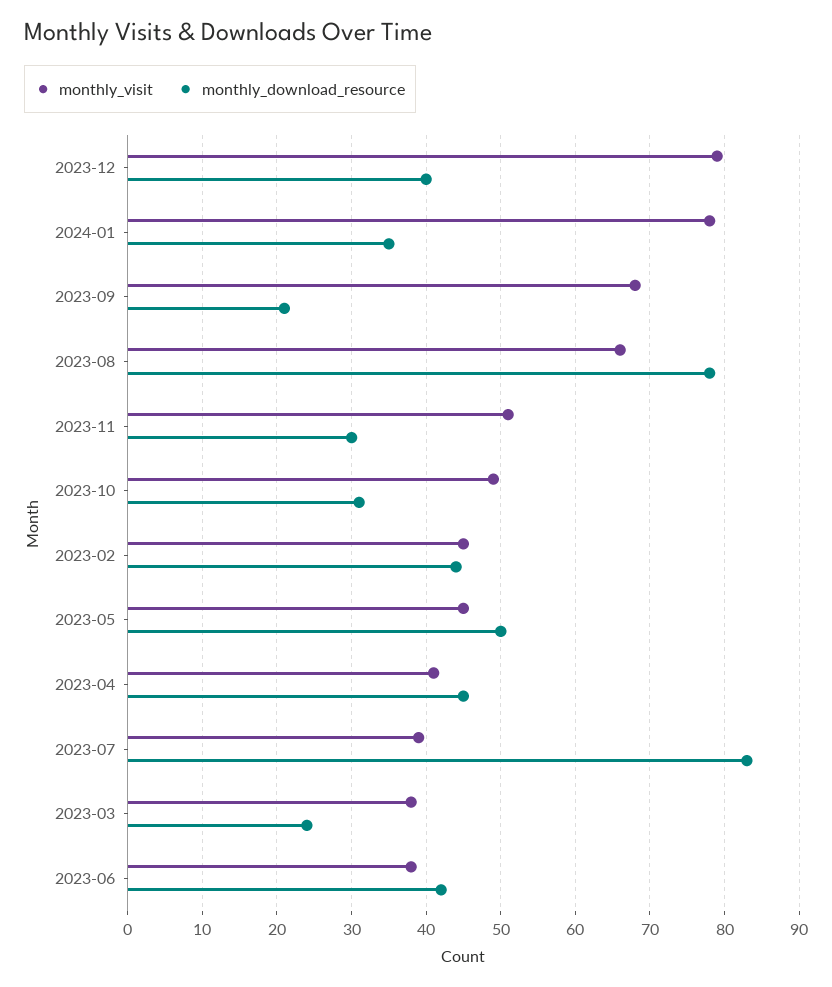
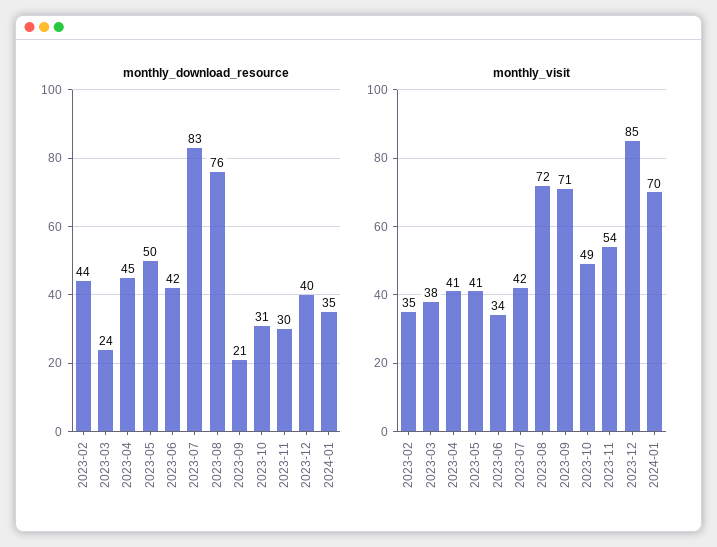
monthly_visit, 2023-12: 79 -> 85
monthly_visit, 2024-01: 78 -> 70
monthly_visit, 2023-09: 68 -> 71
monthly_visit, 2023-08: 66 -> 72
monthly_download_resource, 2023-08: 78 -> 76
monthly_visit, 2023-11: 51 -> 54
monthly_visit, 2023-02: 45 -> 35
monthly_visit, 2023-05: 45 -> 41
monthly_visit, 2023-07: 39 -> 42
monthly_visit, 2023-06: 38 -> 34

